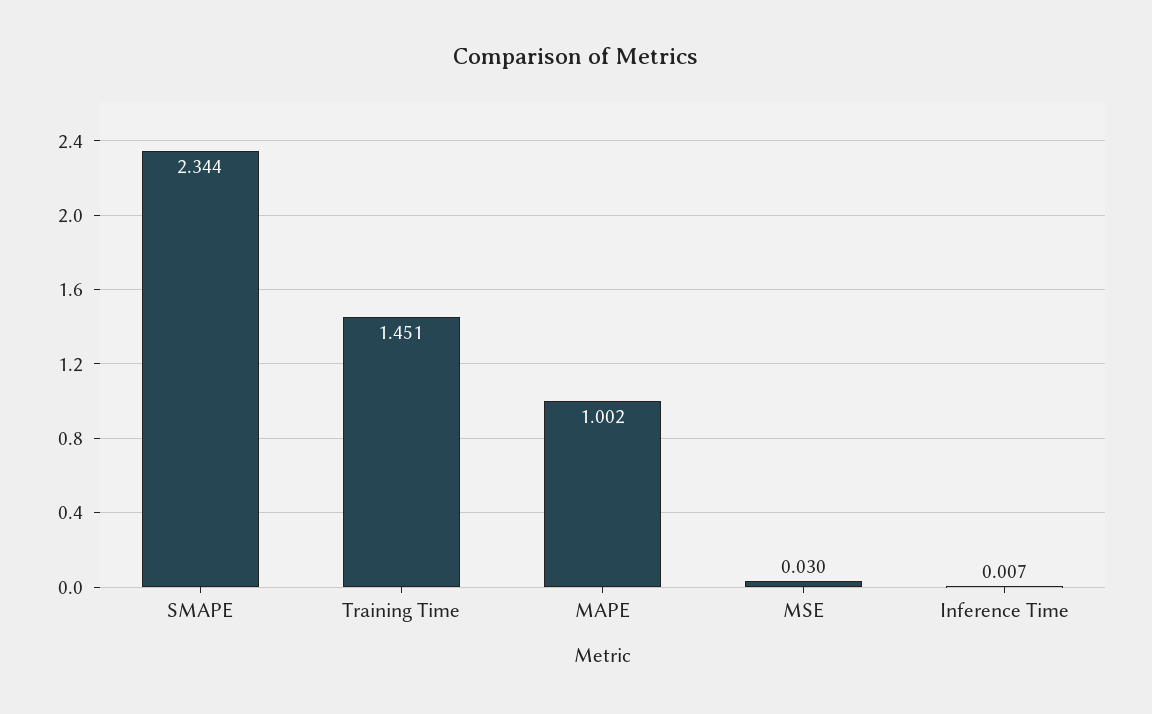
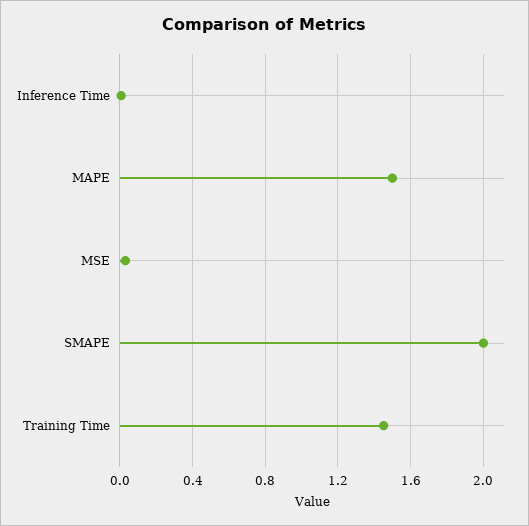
SMAPE: 2.344 -> 2
MAPE: 1.002 -> 1.5

